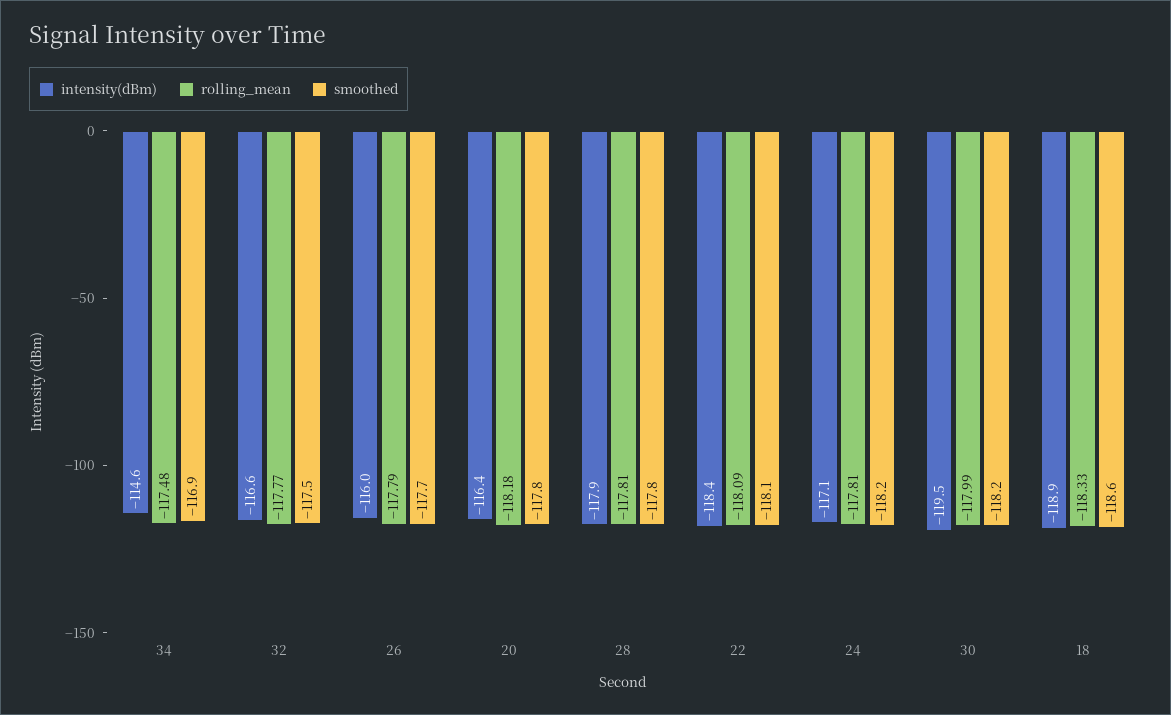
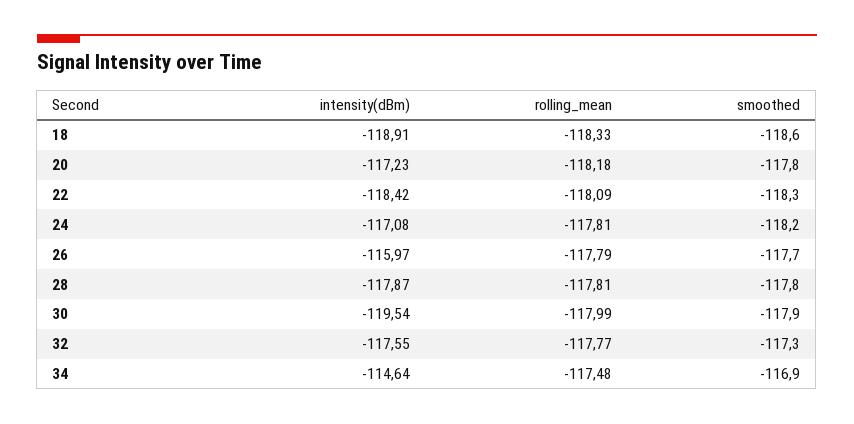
intensity(dBm), 32: -116.6 -> -117.55
smoothed, 32: -117.5 -> -117.3
intensity(dBm), 20: -116.4 -> -117.23
smoothed, 22: -118.1 -> -118.3
smoothed, 30: -118.2 -> -117.9

